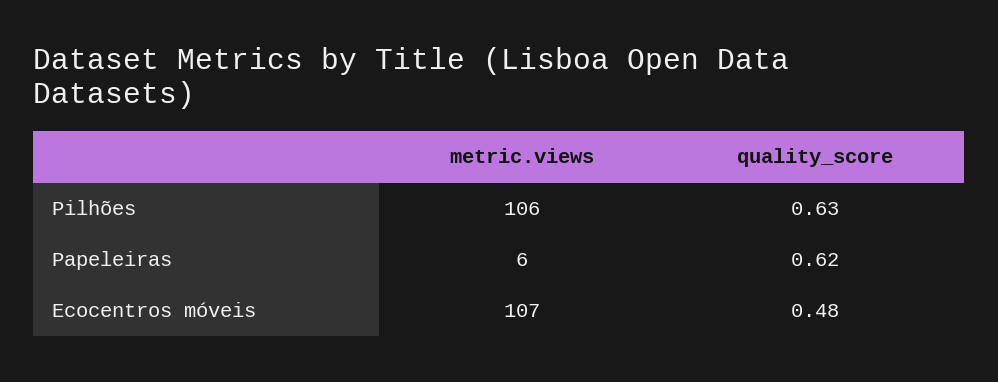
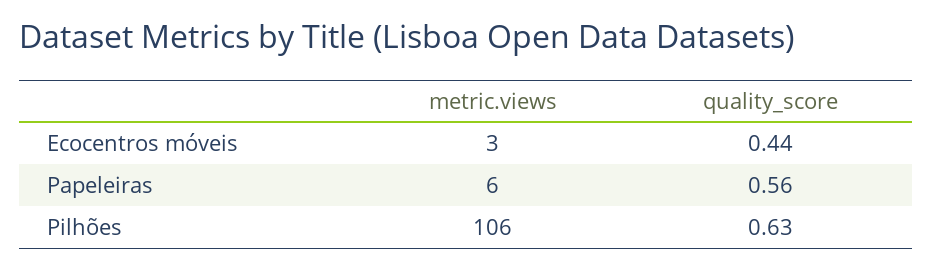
quality_score, Papeleiras: 0.62 -> 0.56
metric.views, Ecocentros móveis: 107 -> 3
quality_score, Ecocentros móveis: 0.48 -> 0.44

